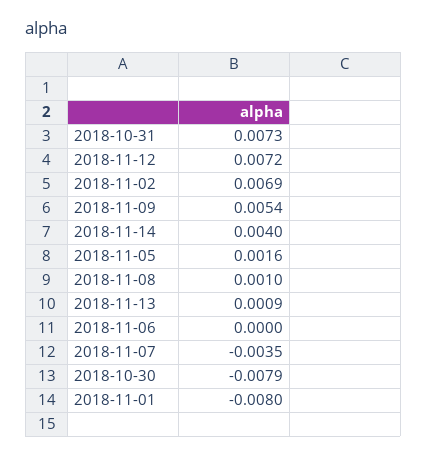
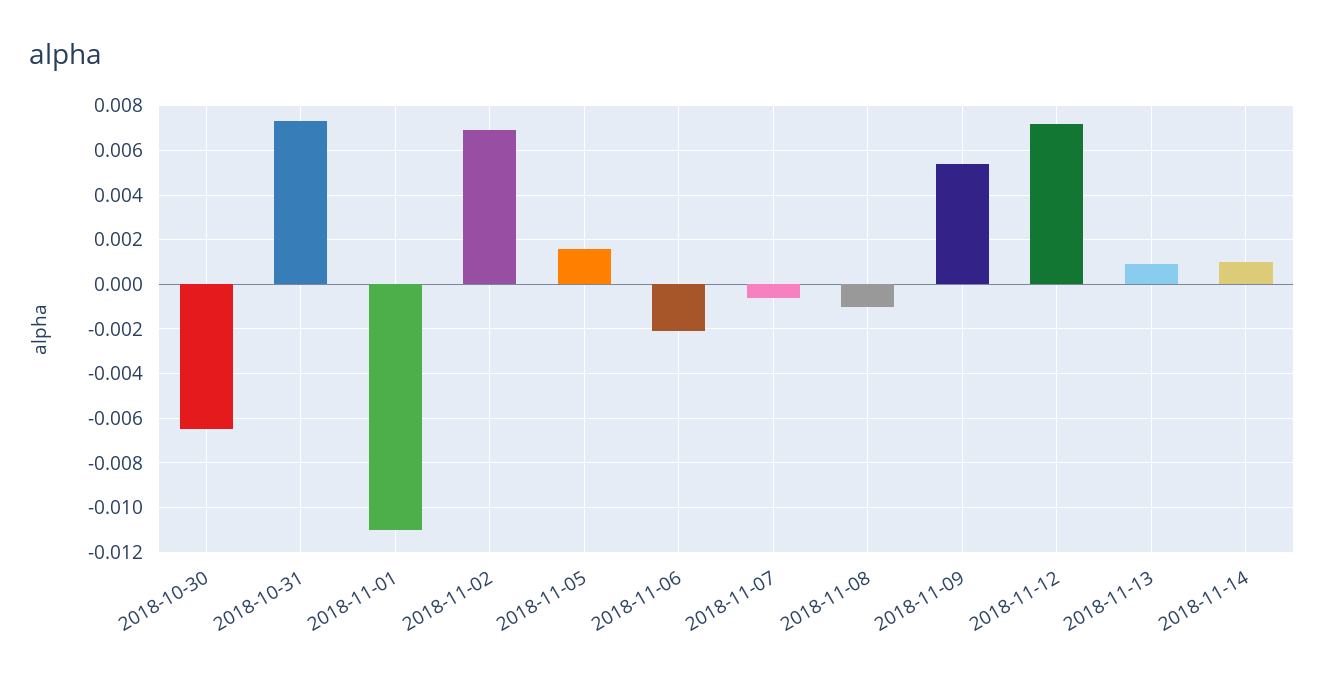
2018-11-14: 0.004 -> 0.001
2018-11-08: 0.001 -> -0.001
2018-11-06: 0 -> -0.002
2018-11-07: -0.0035 -> -0.0005
2018-10-30: -0.0079 -> -0.0065
2018-11-01: -0.008 -> -0.011

